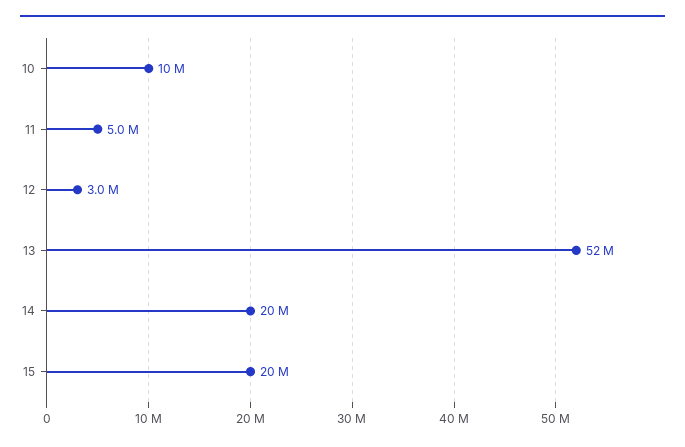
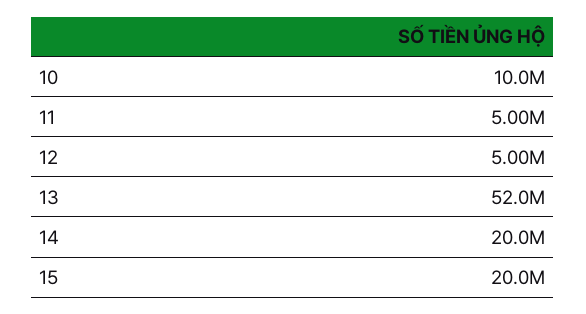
12: 3000000 -> 5000000

